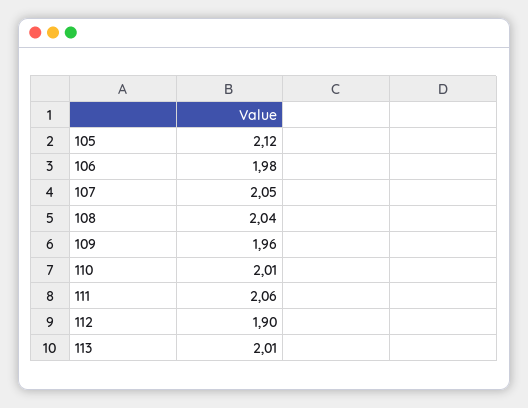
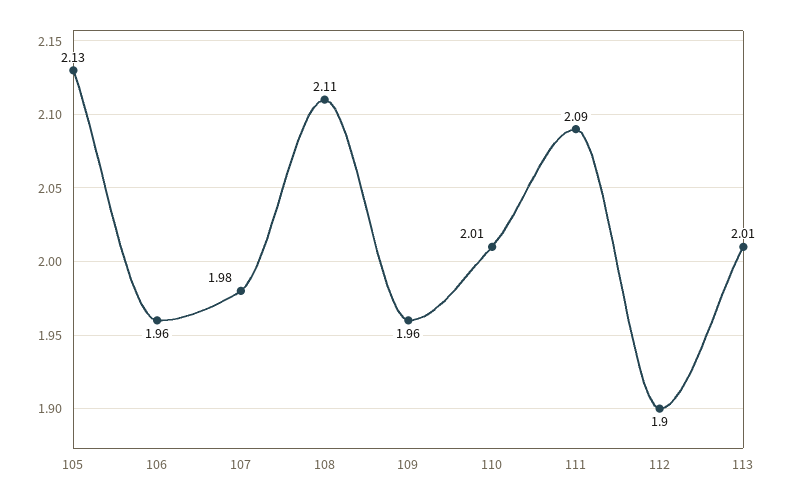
105: 2.12 -> 2.13
106: 1.98 -> 1.96
107: 2.05 -> 1.98
108: 2.04 -> 2.11
111: 2.06 -> 2.09

